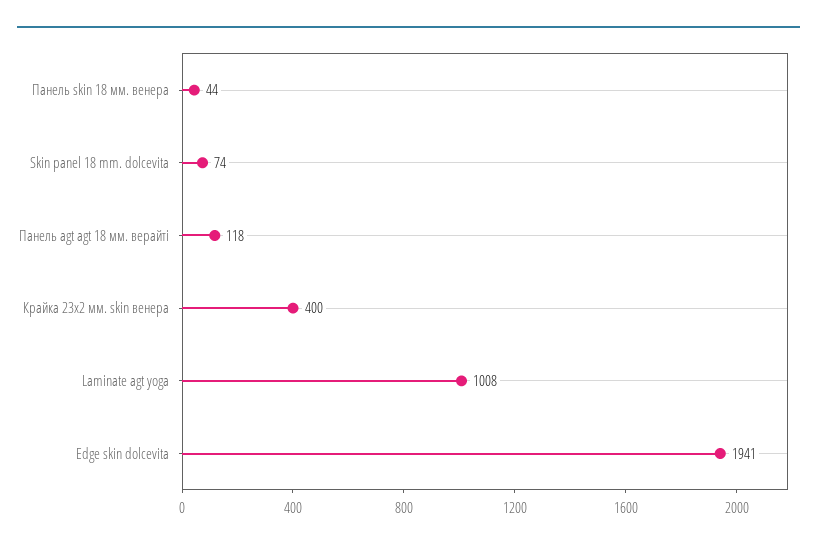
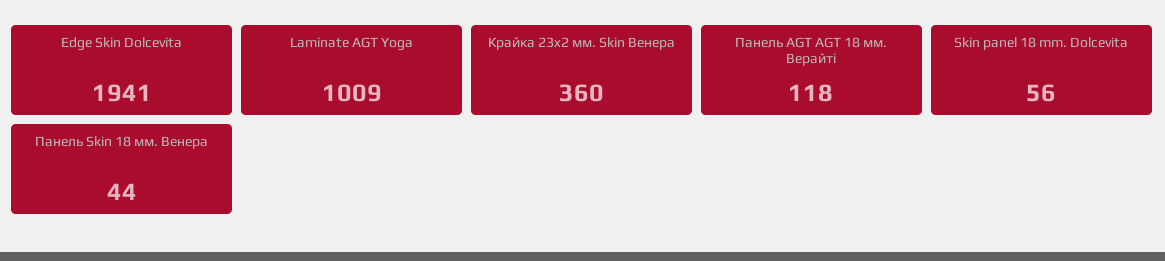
Skin panel 18 mm. dolcevita: 74 -> 56
Крайка 23x2 мм. skin венера: 400 -> 360
Laminate agt yoga: 1008 -> 1009

